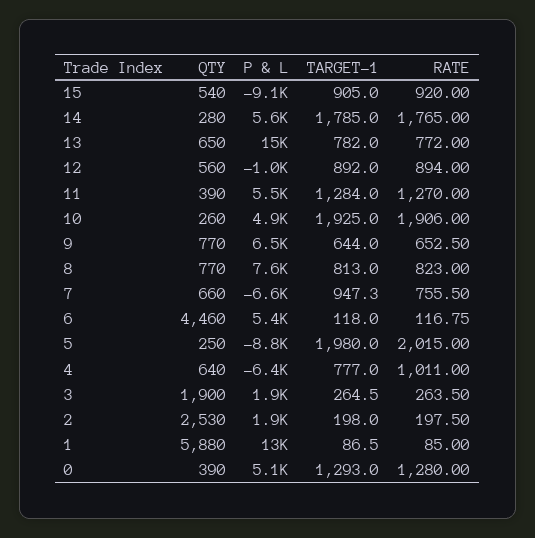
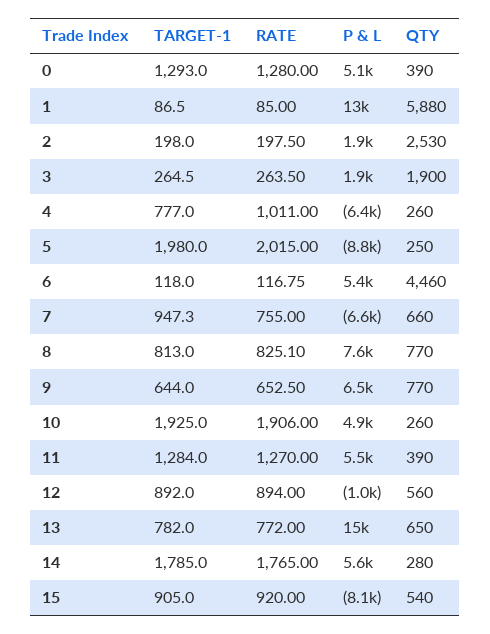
P & L, 15: -9100 -> -8100
RATE, 8: 823 -> 825.1
RATE, 7: 755.5 -> 755
QTY, 4: 640 -> 260

